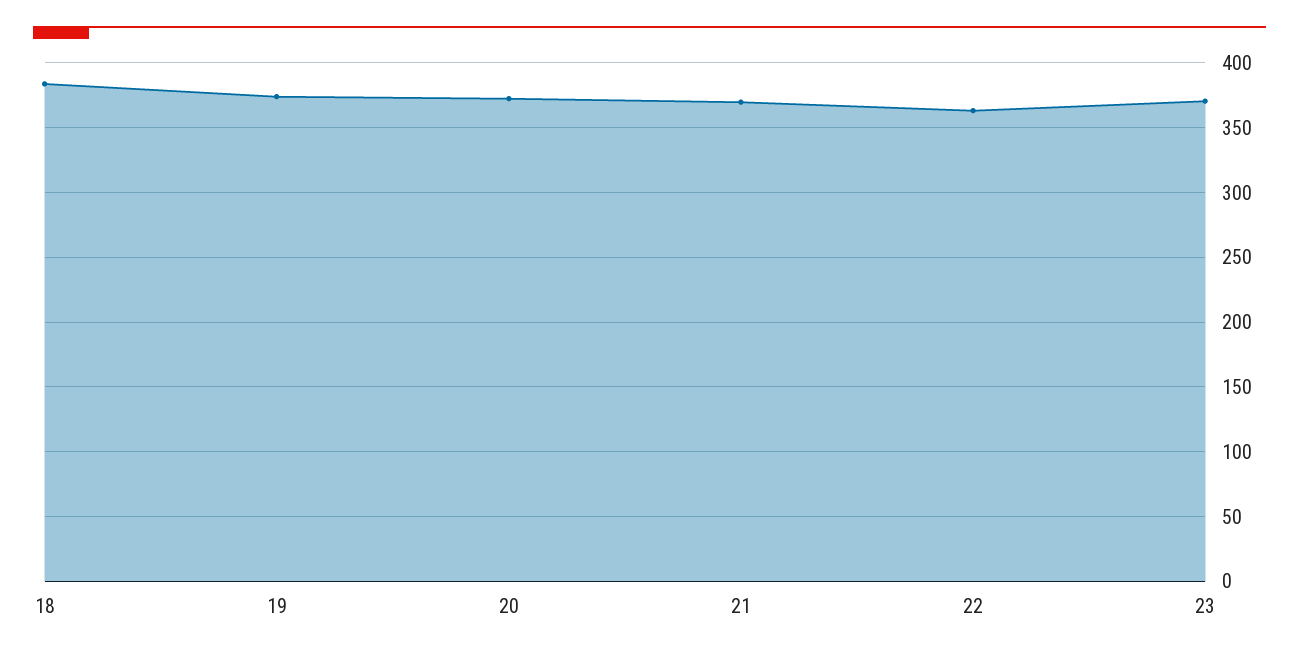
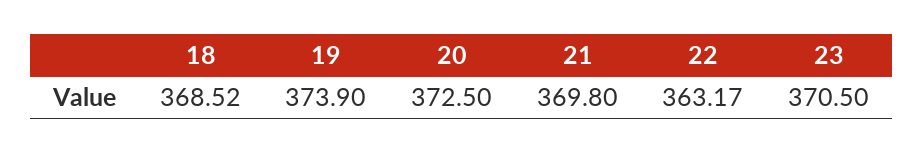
18: 385 -> 368.52

